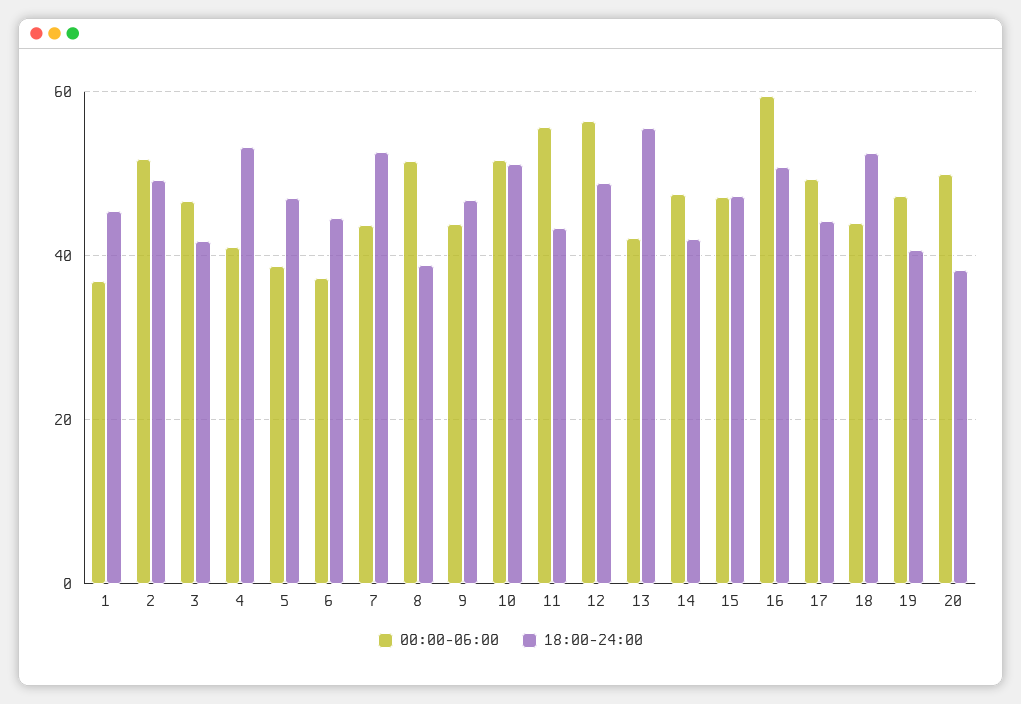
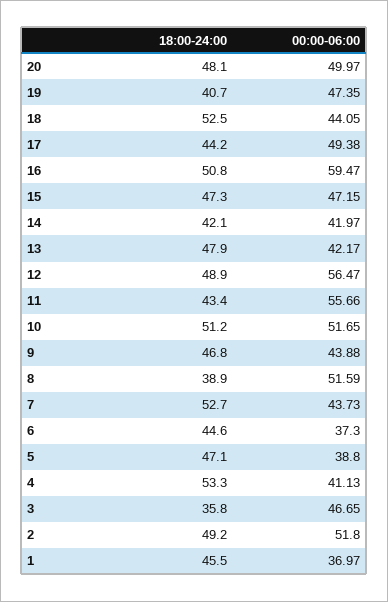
18:00-24:00, 3: 42 -> 35.8
18:00-24:00, 13: 56 -> 47.9
00:00-06:00, 14: 48 -> 41.97
18:00-24:00, 20: 38 -> 48.1

